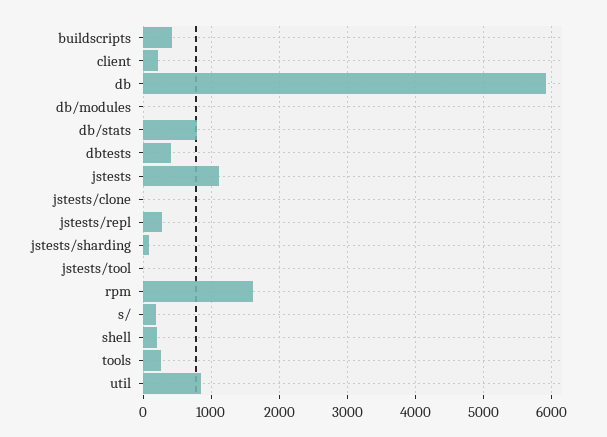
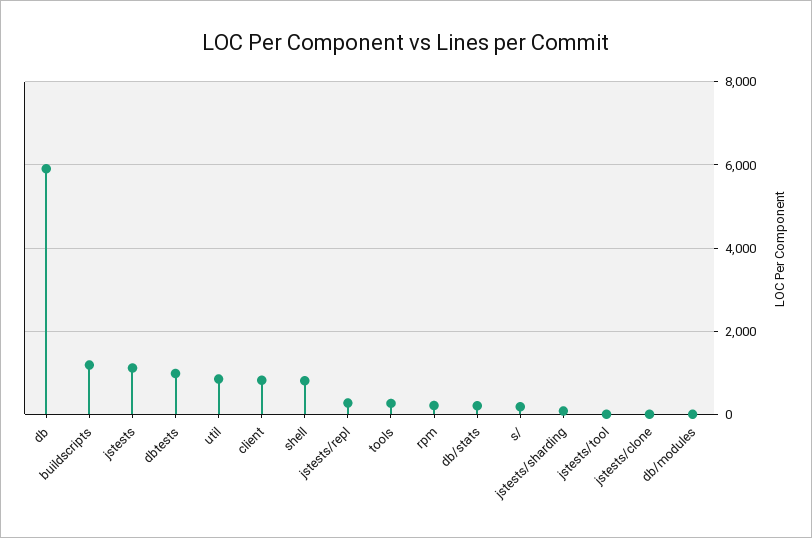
buildscripts: 400 -> 1200
client: 200 -> 800
db/stats: 800 -> 200
dbtests: 400 -> 1000
rpm: 1600 -> 200
shell: 200 -> 800

